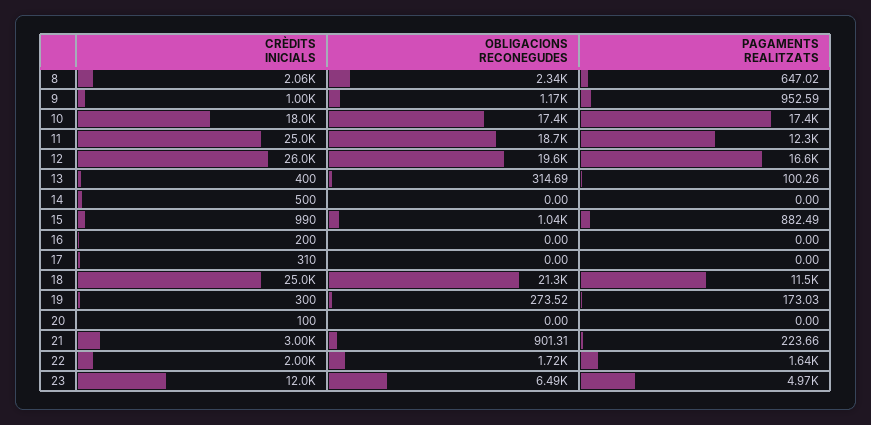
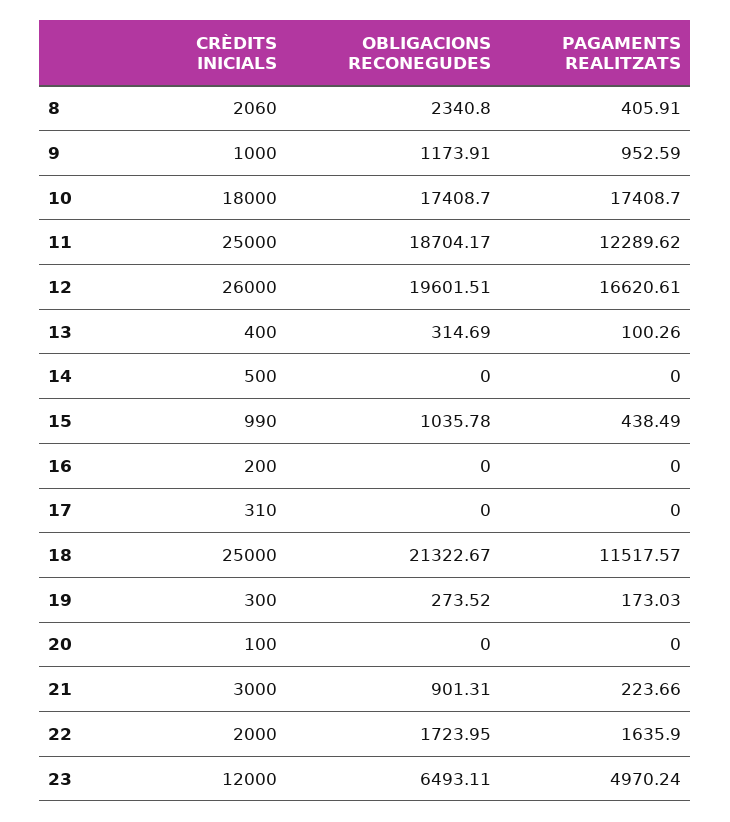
PAGAMENTS REALITZATS, 8: 647.02 -> 405.91
PAGAMENTS REALITZATS, 15: 882.49 -> 438.49

